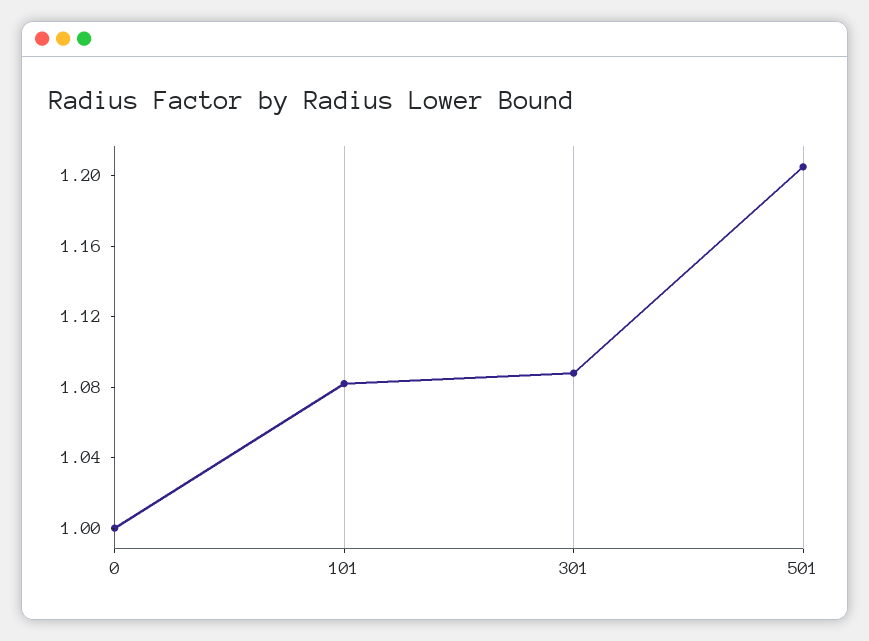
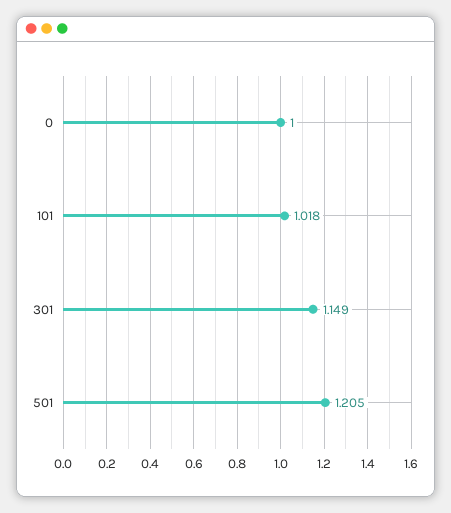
101: 1.08 -> 1.018
301: 1.09 -> 1.149

